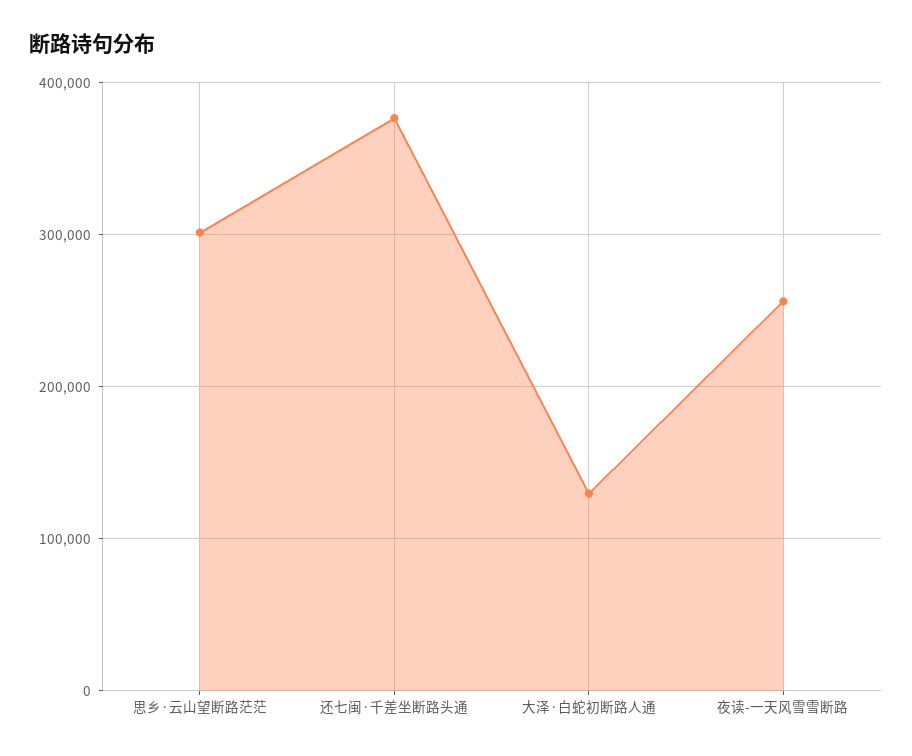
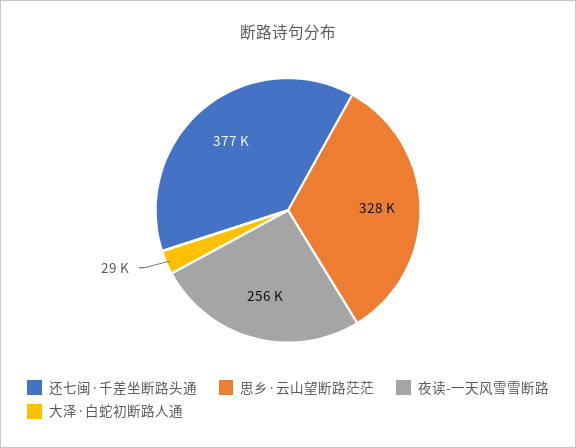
思乡·云山望断路茫茫: 300000 -> 328000
大泽·白蛇初断路人通: 130000 -> 29000

